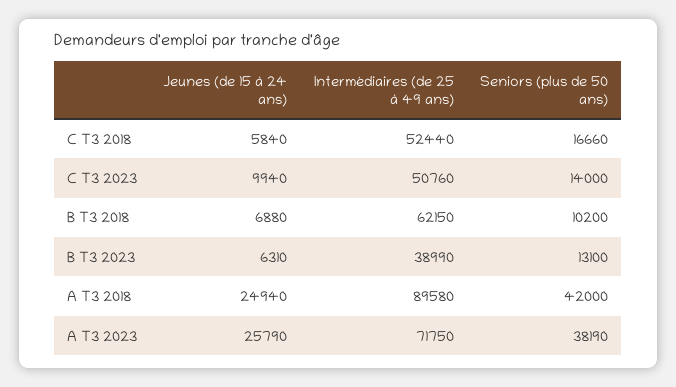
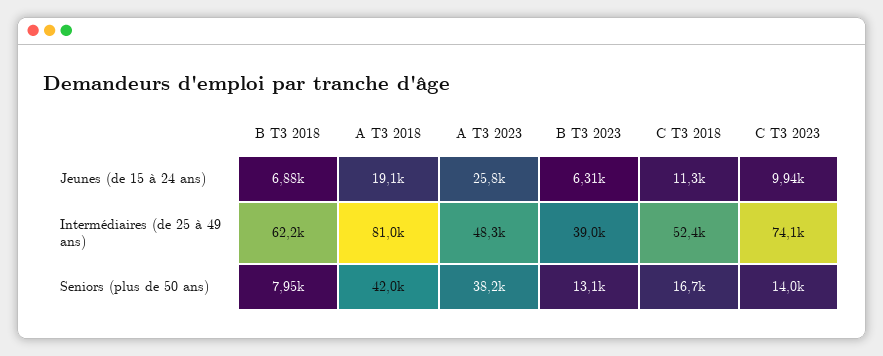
Jeunes (de 15 à 24 ans), C T3 2018: 5840 -> 11300
Intermédiaires (de 25 à 49 ans), C T3 2023: 50760 -> 74100
Seniors (plus de 50 ans), B T3 2018: 10200 -> 7950
Jeunes (de 15 à 24 ans), A T3 2018: 24940 -> 19100
Intermédiaires (de 25 à 49 ans), A T3 2018: 89580 -> 81000
Intermédiaires (de 25 à 49 ans), A T3 2023: 71750 -> 48300

